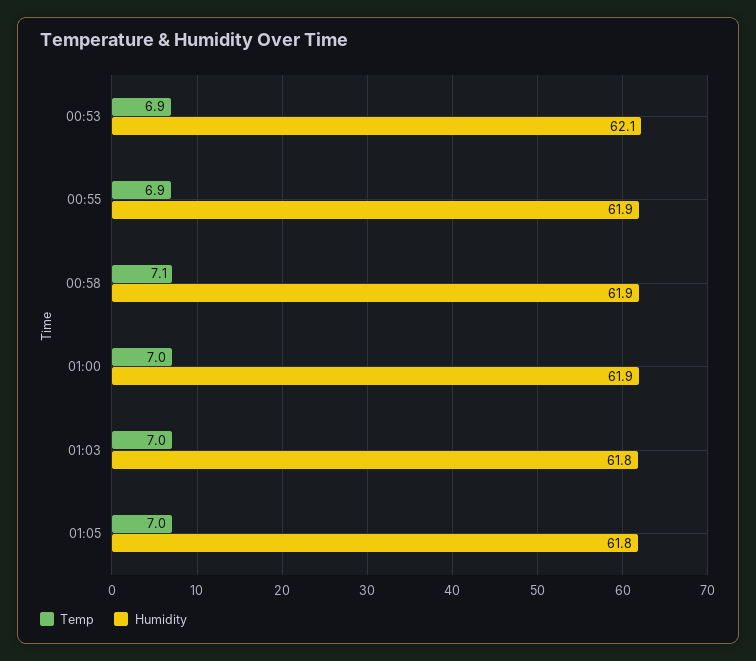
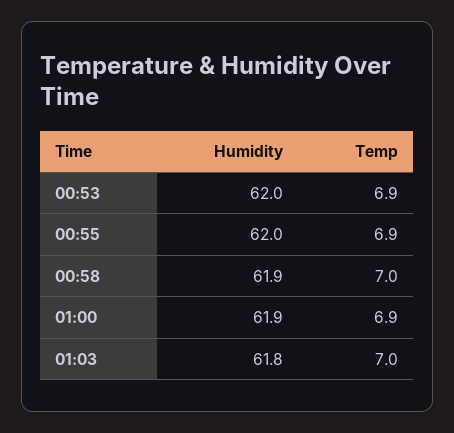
Humidity, 00:53: 62.1 -> 62
Humidity, 00:55: 61.9 -> 62
Temp, 00:58: 7.1 -> 7
Temp, 01:00: 7 -> 6.9
Temp, 01:05: 7 -> none
Humidity, 01:05: 61.8 -> none

